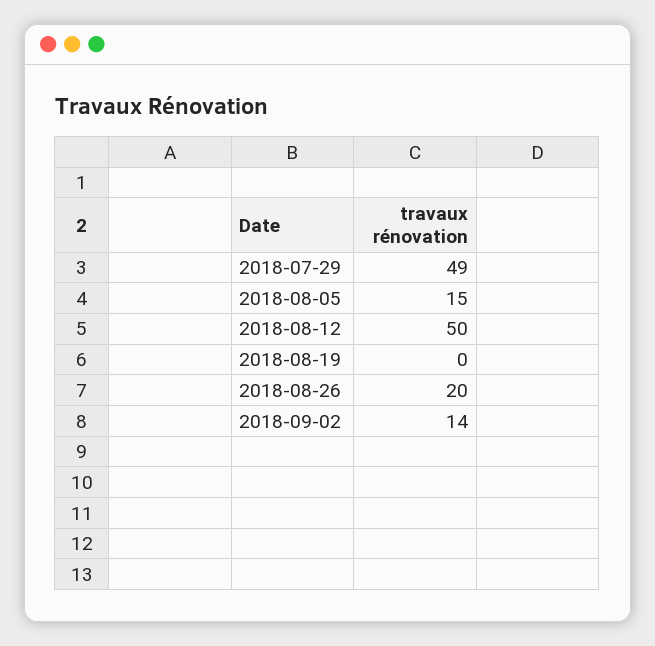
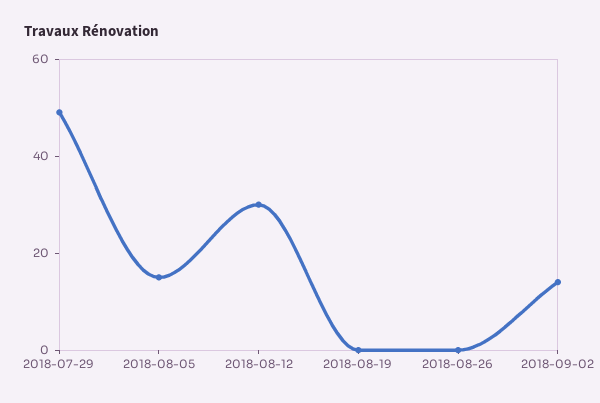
2018-08-12: 50 -> 30
2018-08-26: 20 -> 0

